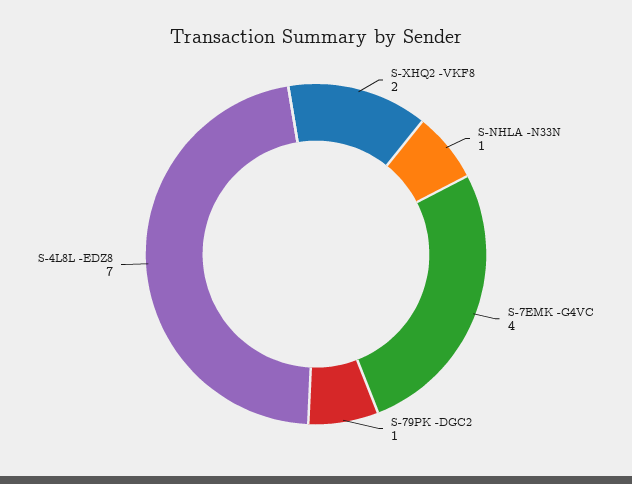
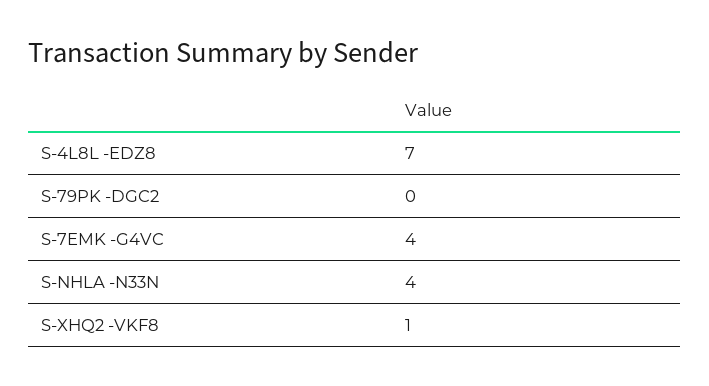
S-XHQ2 -VKF8: 2 -> 1
S-NHLA -N33N: 1 -> 4
S-79PK -DGC2: 1 -> 0

